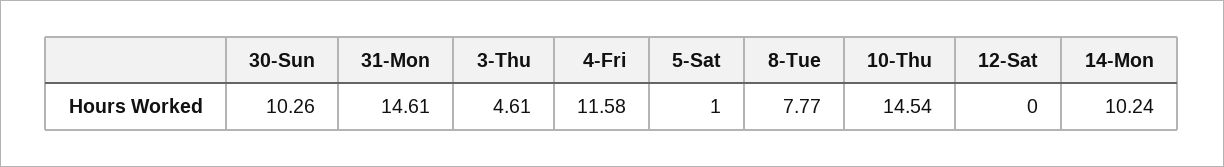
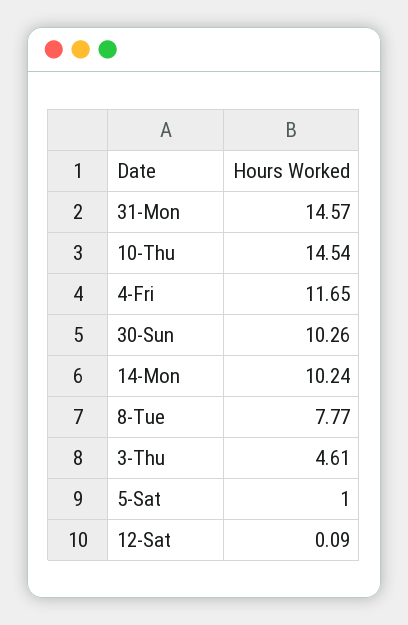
31-Mon: 14.61 -> 14.57
4-Fri: 11.58 -> 11.65
12-Sat: 0 -> 0.09

